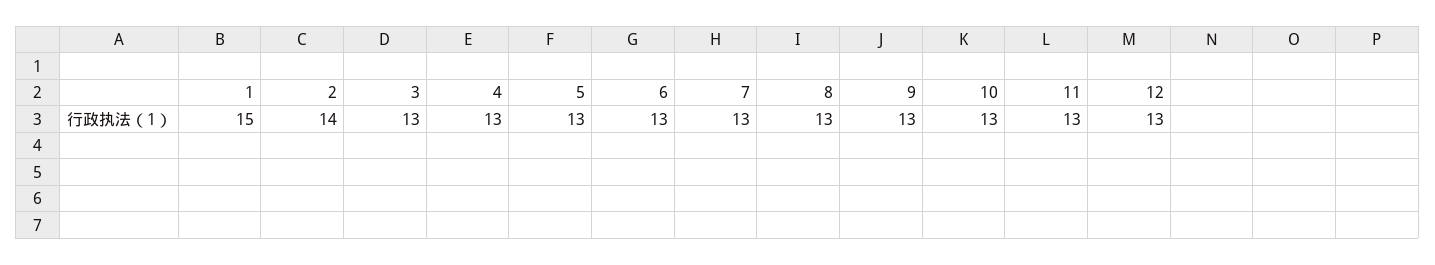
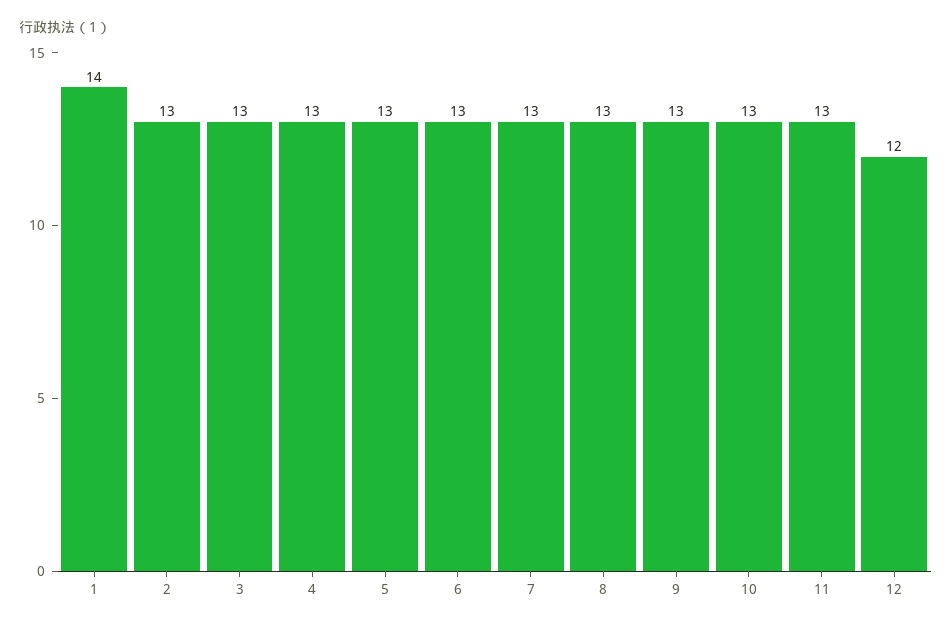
1: 15 -> 14
2: 14 -> 13
12: 13 -> 12

